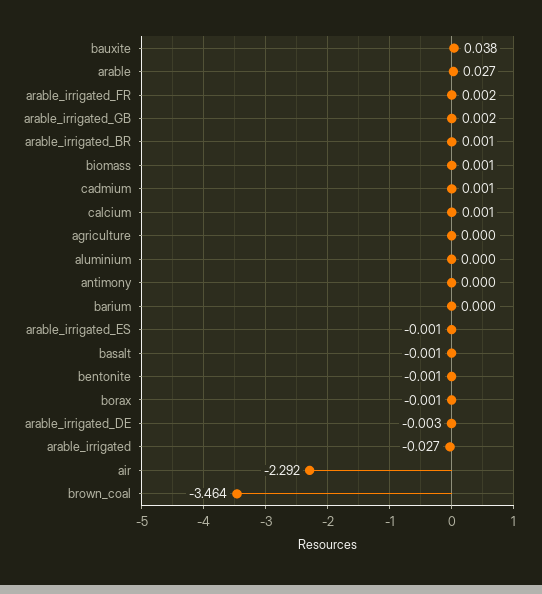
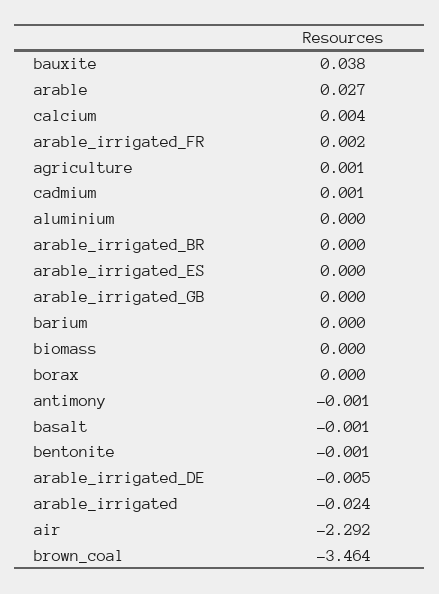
arable_irrigated_GB: 0.002 -> 0
arable_irrigated_BR: 0.001 -> 0
biomass: 0.001 -> 0
calcium: 0.001 -> 0.004
agriculture: 0 -> 0.001
antimony: 0 -> -0.001
arable_irrigated_ES: -0.001 -> 0
borax: -0.001 -> 0
arable_irrigated_DE: -0.003 -> -0.005
arable_irrigated: -0.027 -> -0.024

